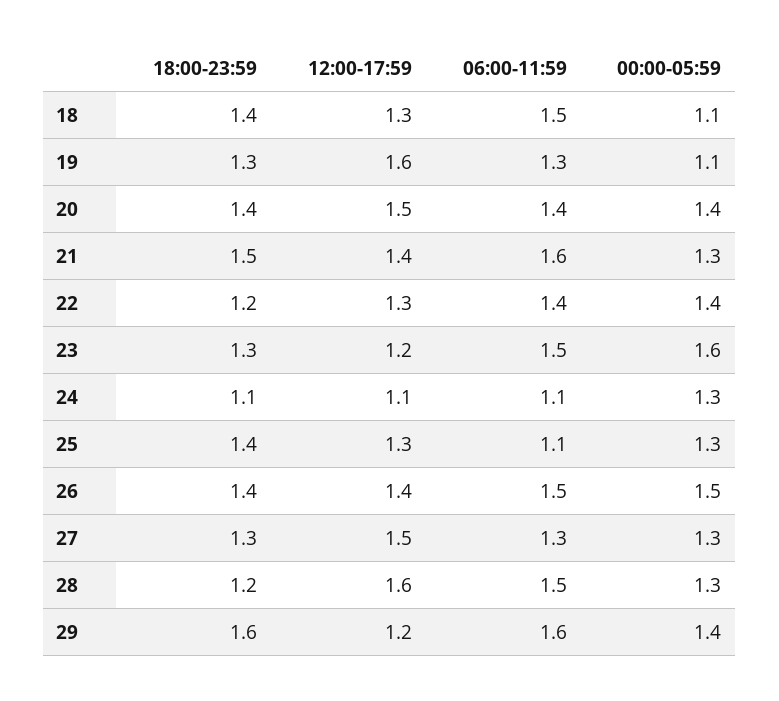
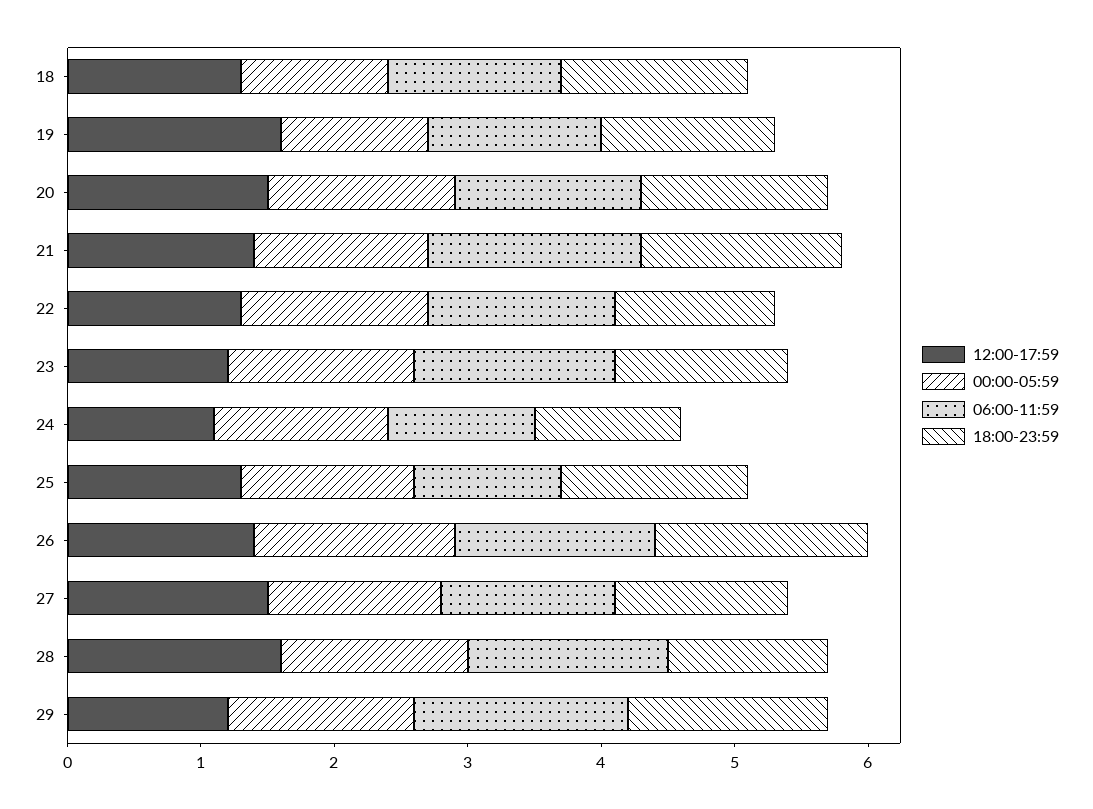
06:00-11:59, 18: 1.5 -> 1.3
00:00-05:59, 23: 1.6 -> 1.4
18:00-23:59, 26: 1.4 -> 1.6
00:00-05:59, 28: 1.3 -> 1.4
18:00-23:59, 29: 1.6 -> 1.5

